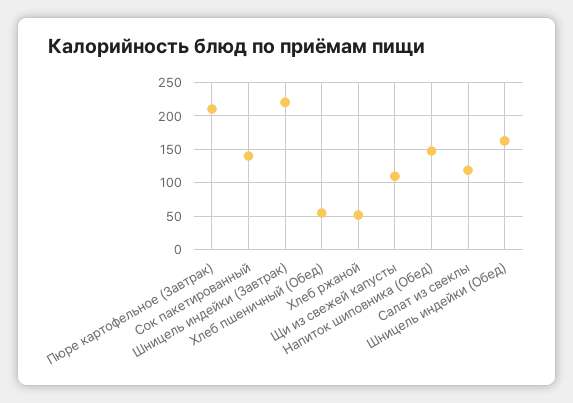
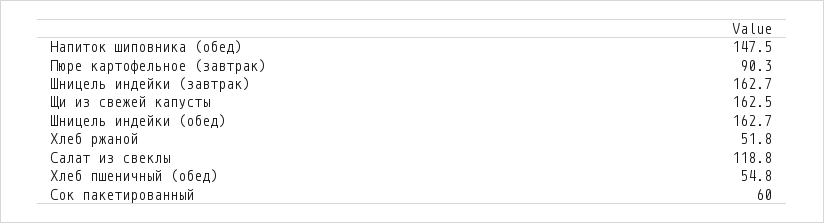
Пюре картофельное (Завтрак): 210 -> 90.3
Сок пакетированный: 140 -> 60
Шницель индейки (Завтрак): 220 -> 162.7
Щи из свежей капусты: 110 -> 162.5

